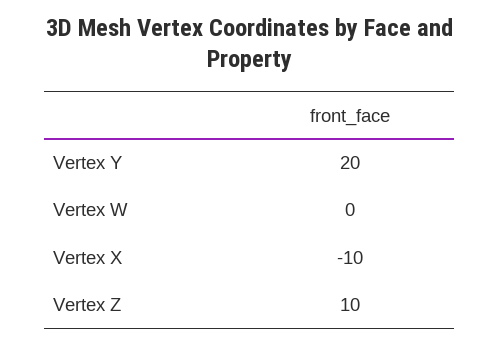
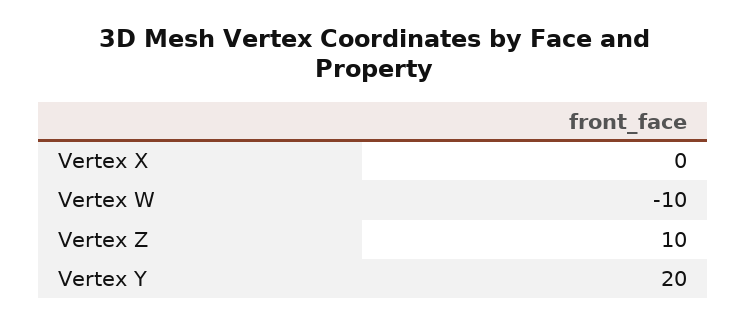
Vertex W: 0 -> -10
Vertex X: -10 -> 0

